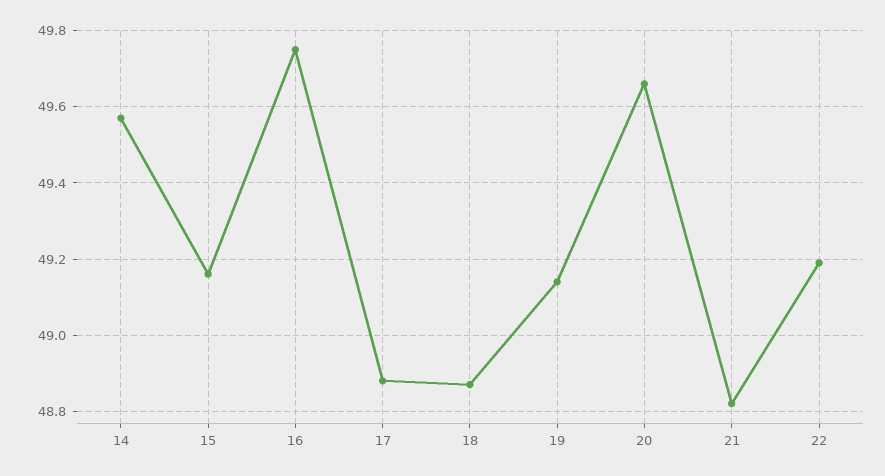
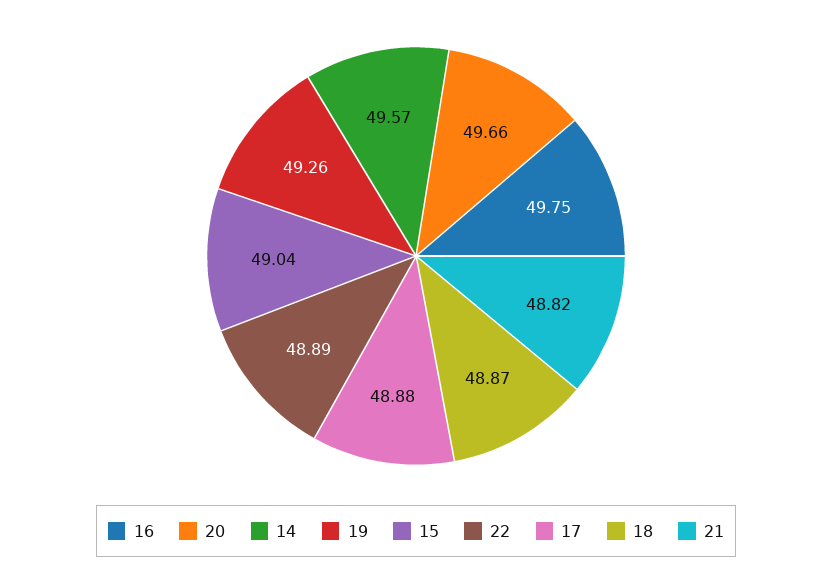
15: 49.15 -> 49.04
19: 49.15 -> 49.26
22: 49.2 -> 48.89

